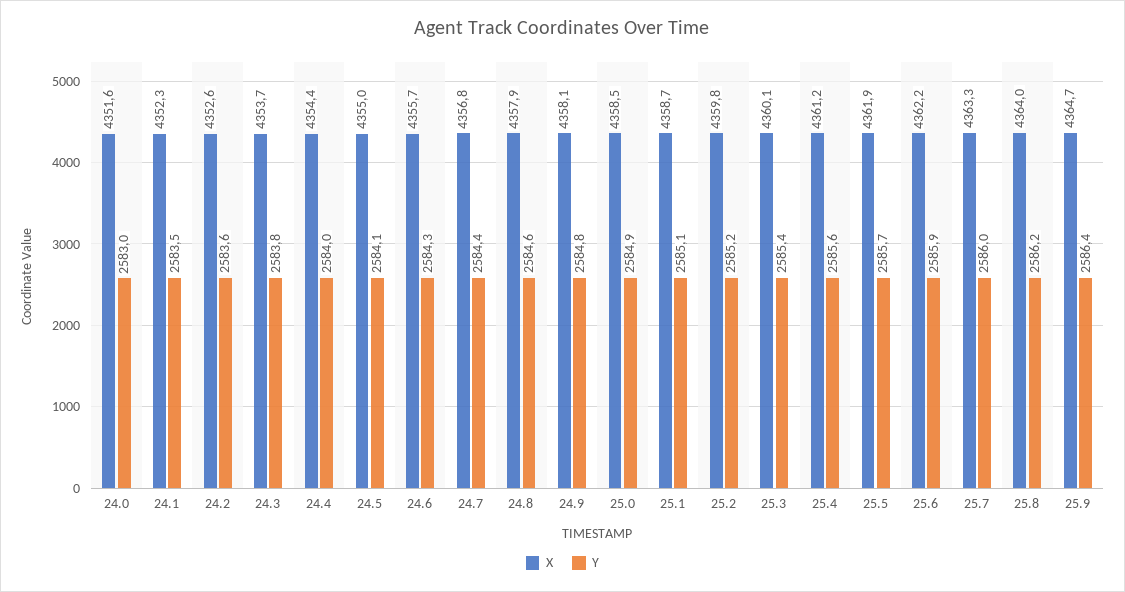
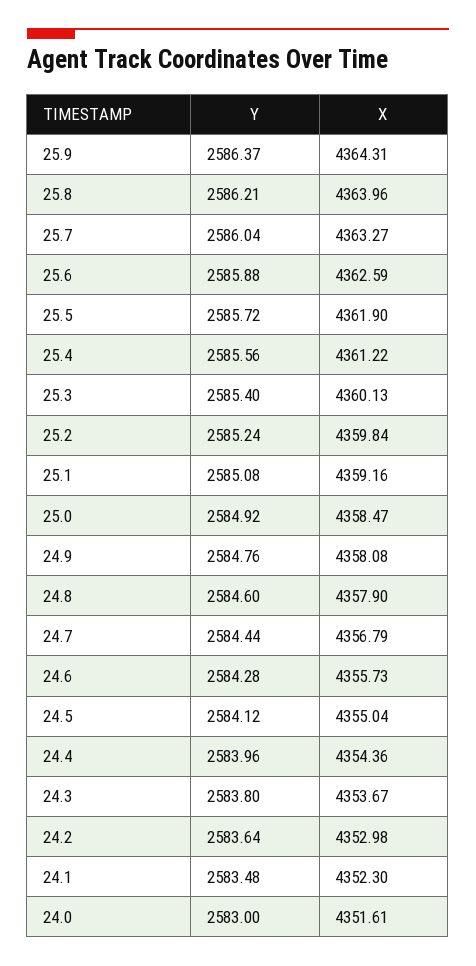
X, 24.2: 4352.6 -> 4352.98
X, 25.1: 4358.7 -> 4359.16
X, 25.6: 4362.2 -> 4362.59
X, 25.9: 4364.7 -> 4364.31

